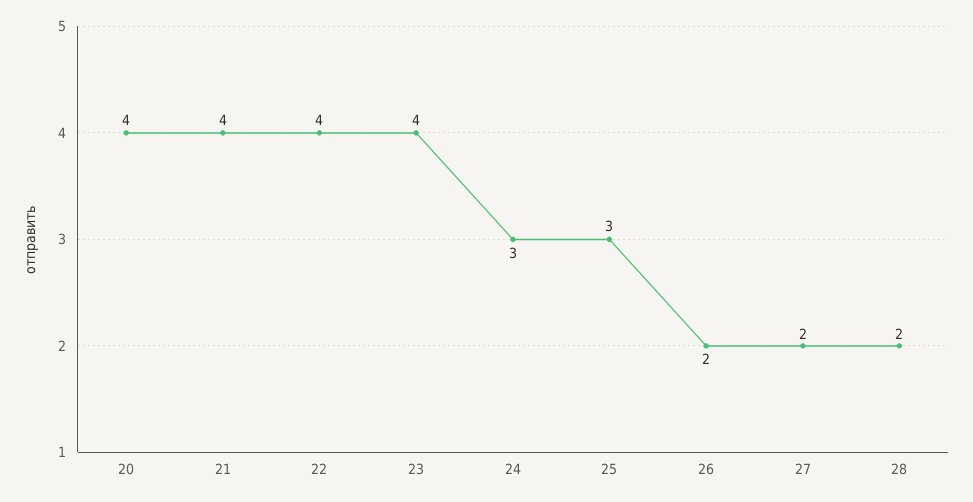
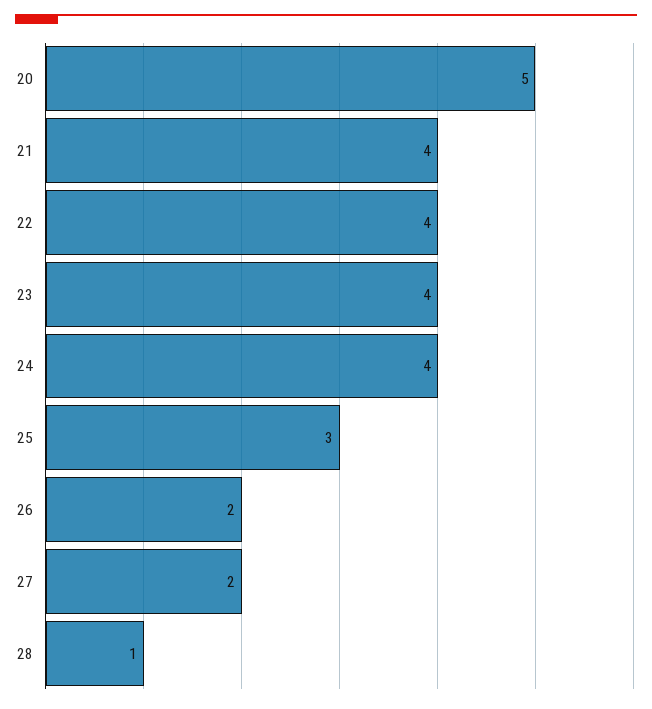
20: 4 -> 5
24: 3 -> 4
28: 2 -> 1

